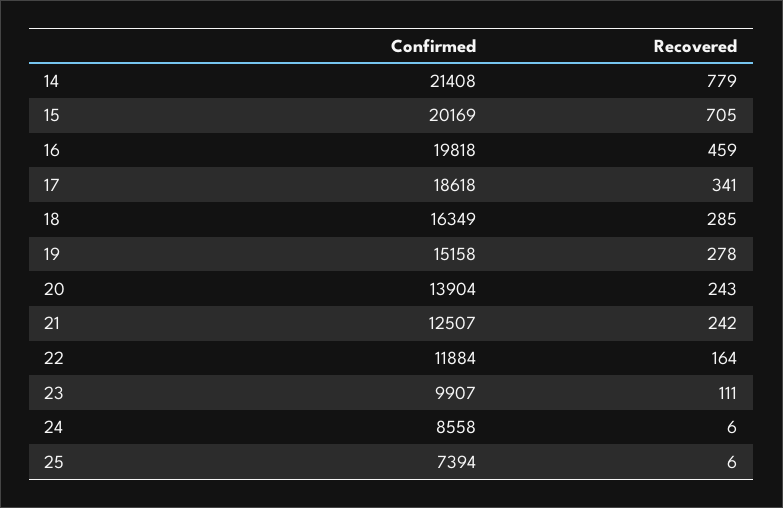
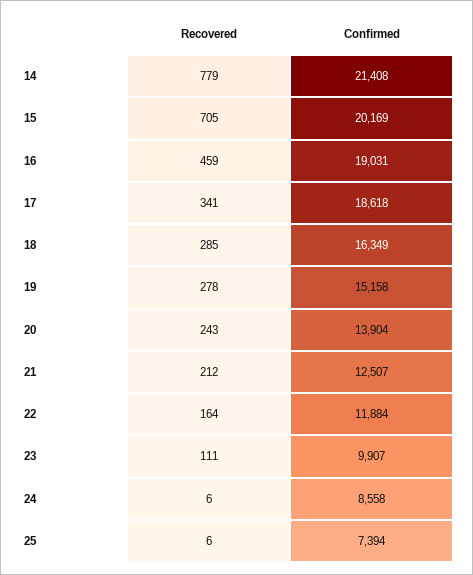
Confirmed, 16: 19818 -> 19031
Recovered, 21: 242 -> 212

